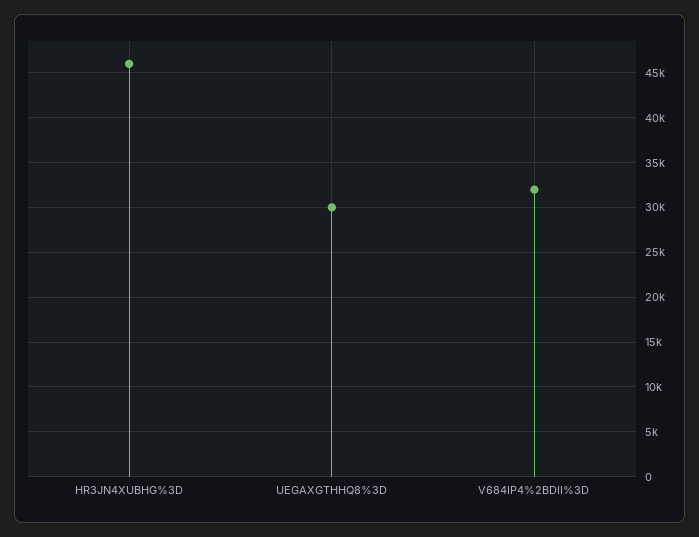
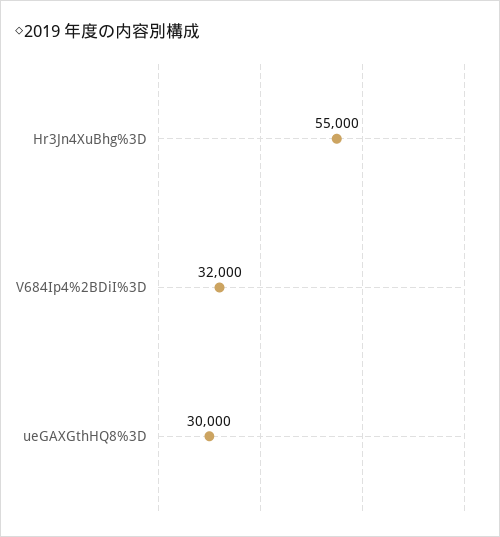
HR3JN4XUBHG%3D: 46000 -> 55000

